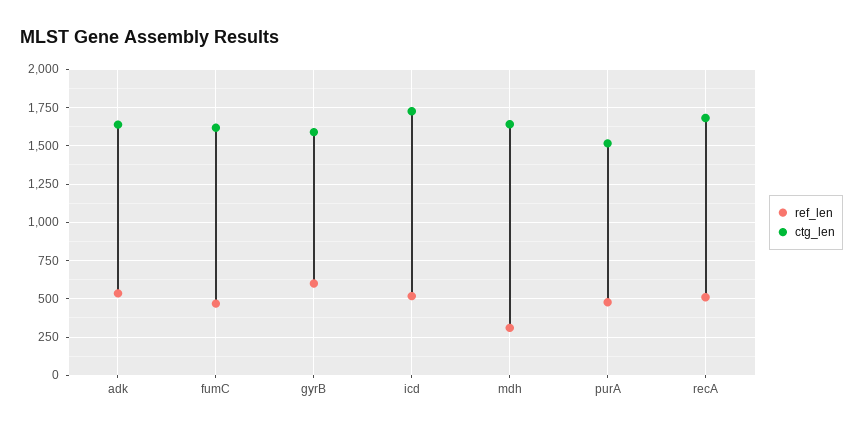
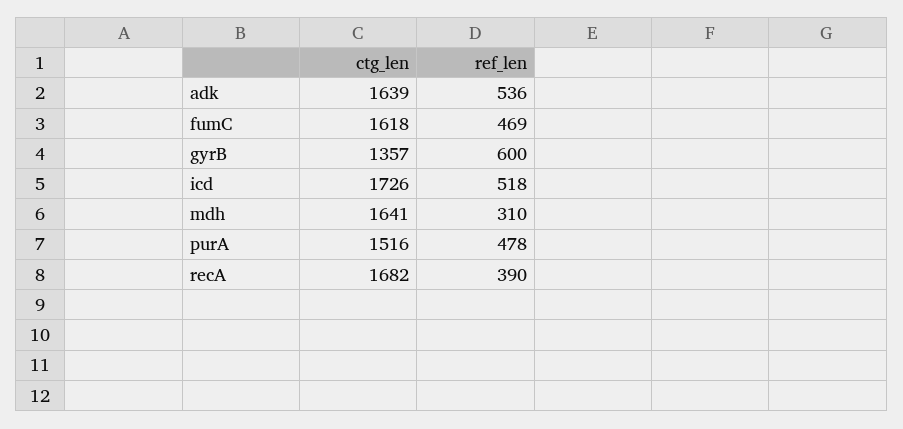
ctg_len, gyrB: 1600 -> 1357
ref_len, recA: 500 -> 390

